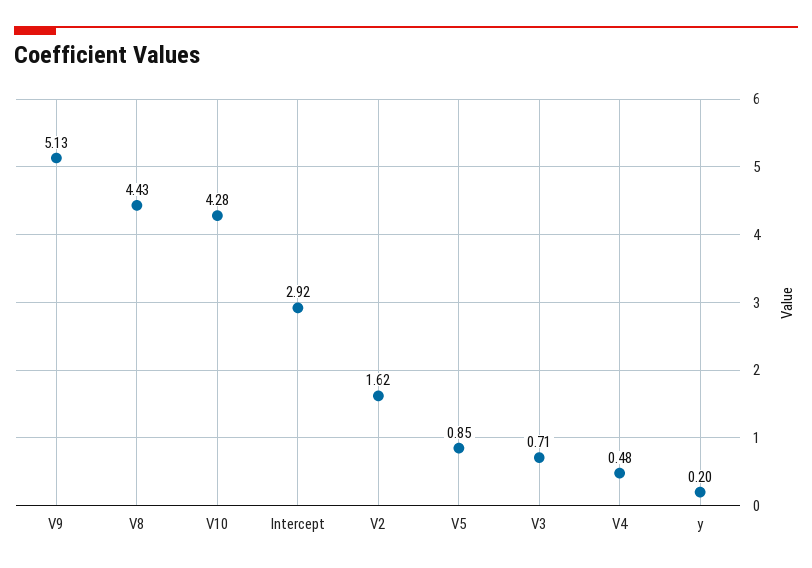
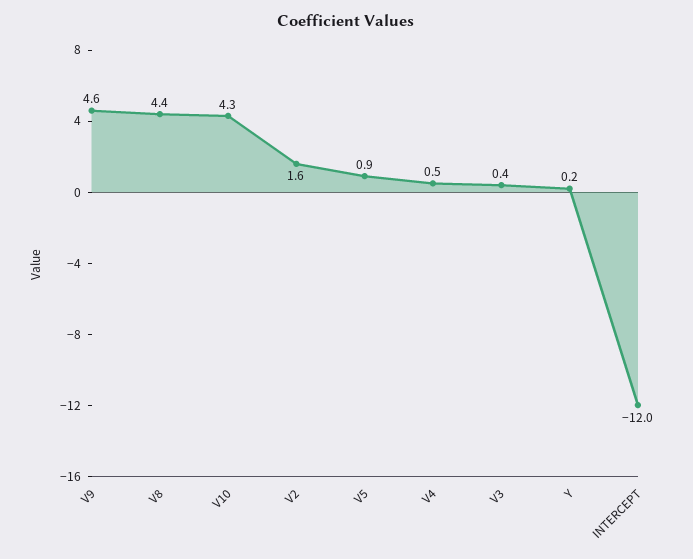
V9: 5.13 -> 4.6
Intercept: 2.92 -> -12
V3: 0.71 -> 0.4

